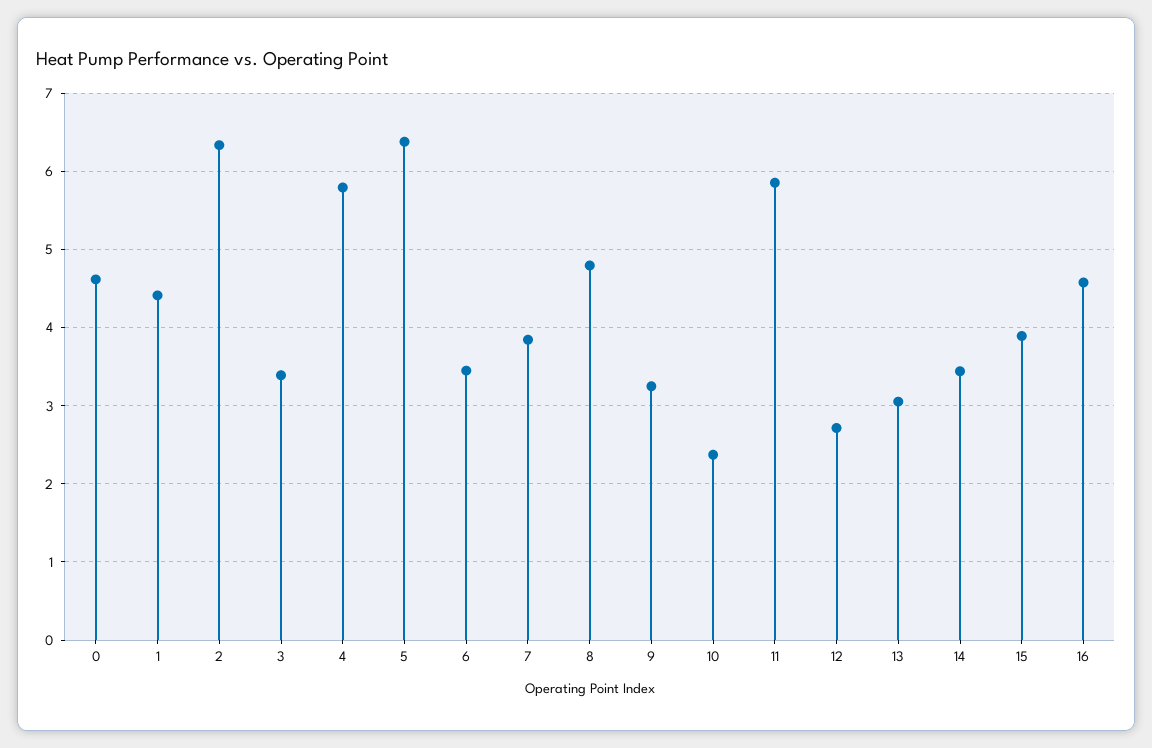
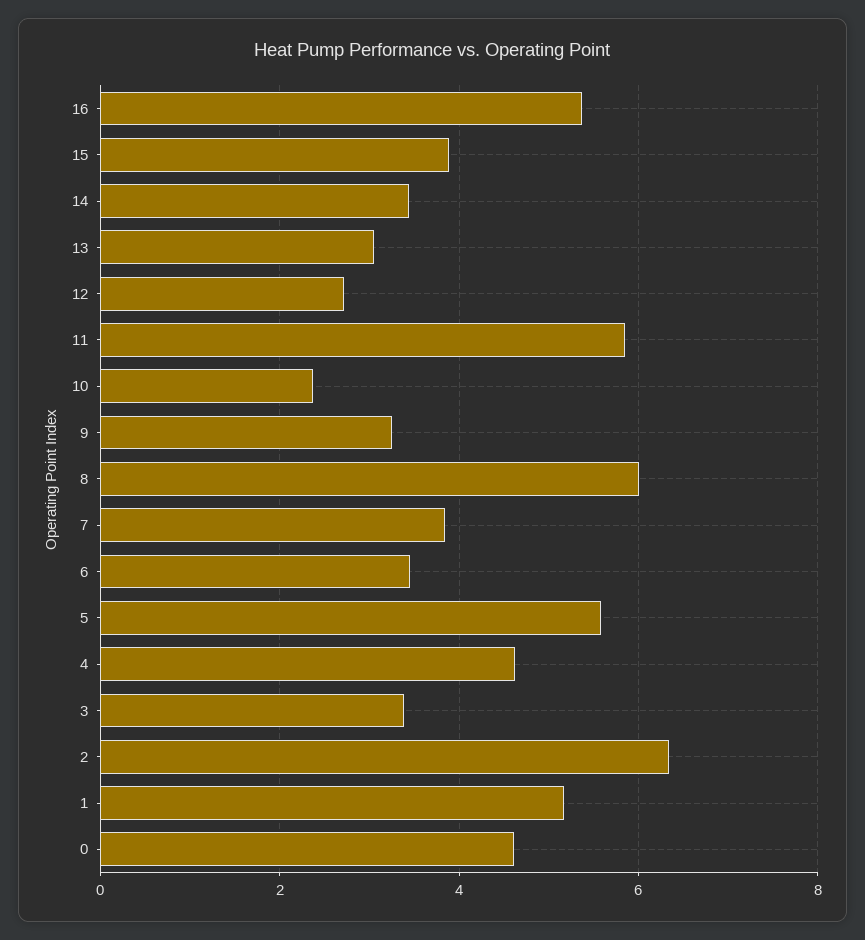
1: 4.4 -> 5.2
4: 5.8 -> 4.6
5: 6.4 -> 5.6
8: 4.8 -> 6
16: 4.6 -> 5.4

